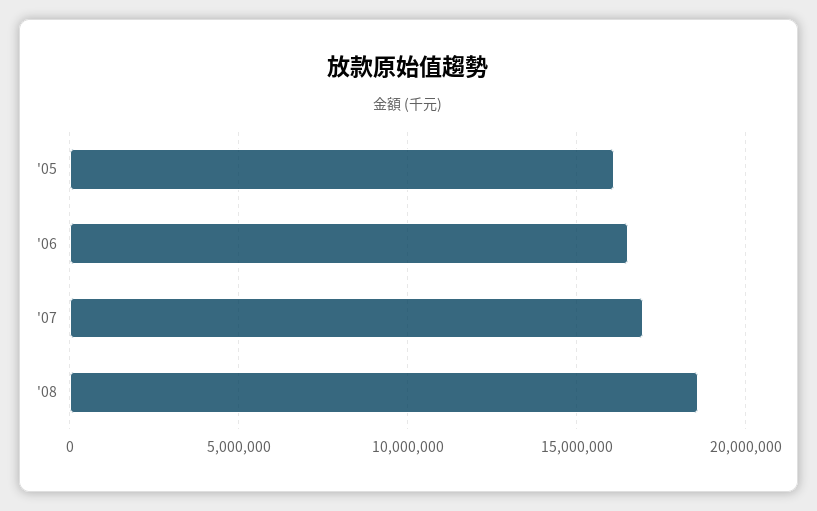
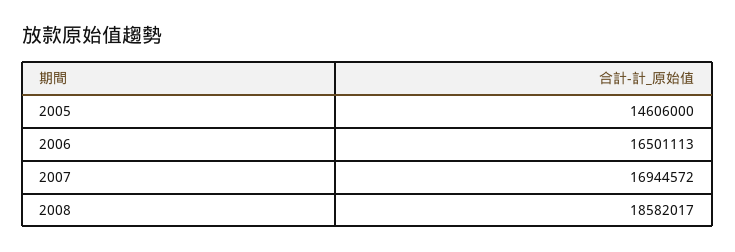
'05: 16000000 -> 14606000

